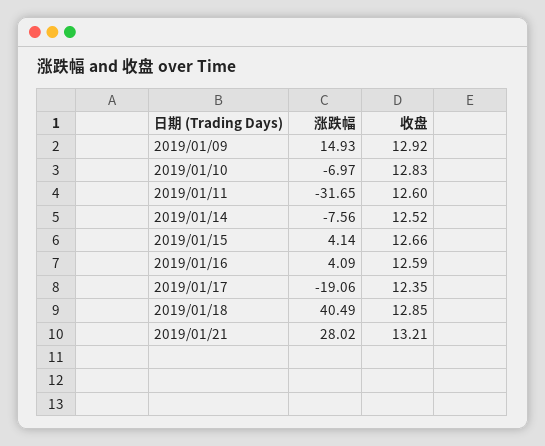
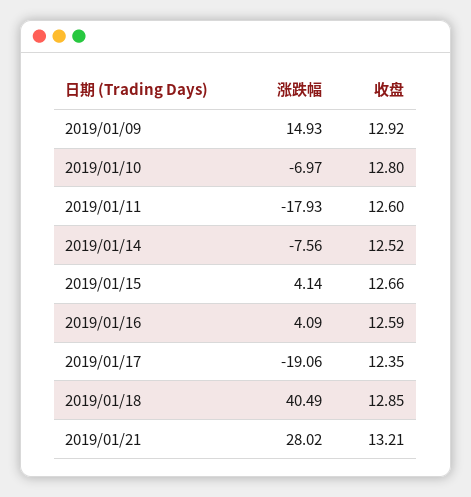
收盘, 2019/01/10: 12.83 -> 12.8
涨跌幅, 2019/01/11: -31.65 -> -17.93

